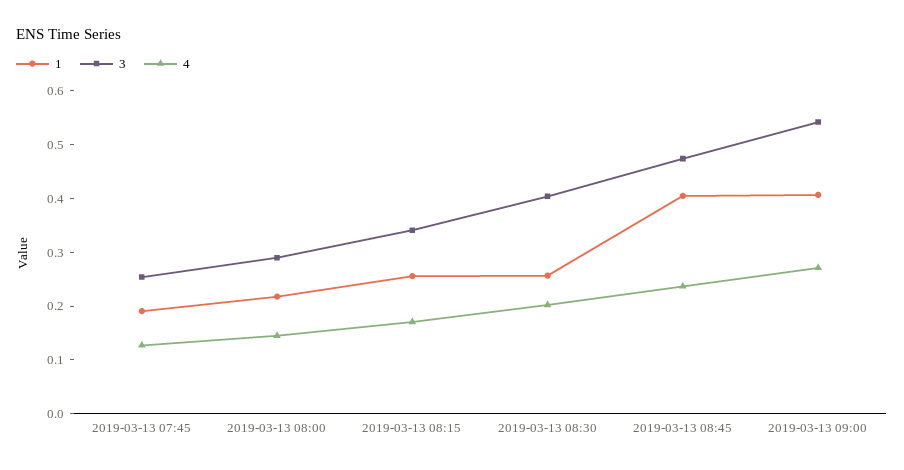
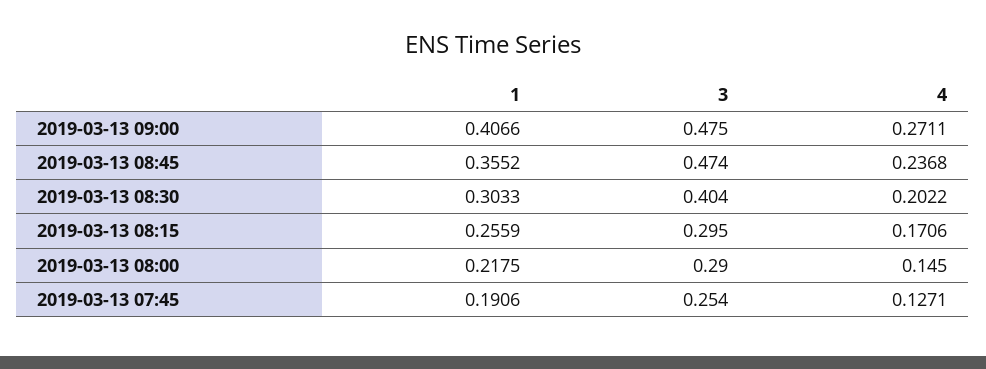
3, 2019-03-13 08:15: 0.34 -> 0.295
1, 2019-03-13 08:30: 0.26 -> 0.3033
1, 2019-03-13 08:45: 0.4 -> 0.3552
3, 2019-03-13 09:00: 0.54 -> 0.475

